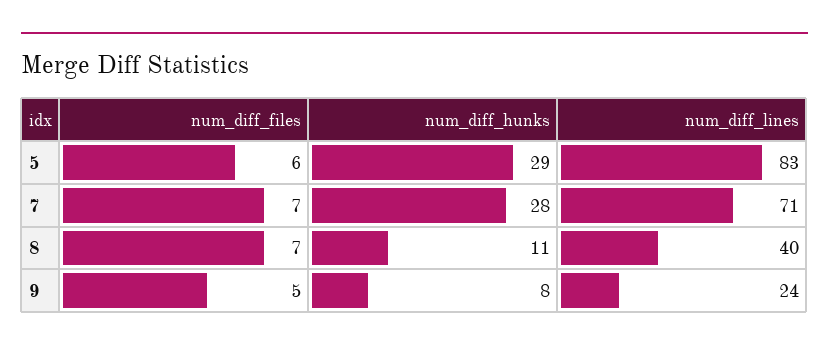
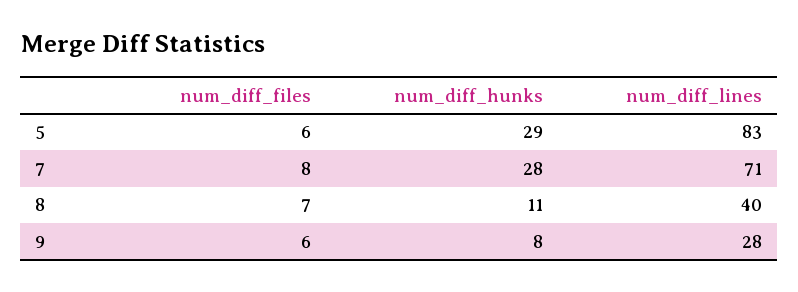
num_diff_files, 7: 7 -> 8
num_diff_files, 9: 5 -> 6
num_diff_lines, 9: 24 -> 28

